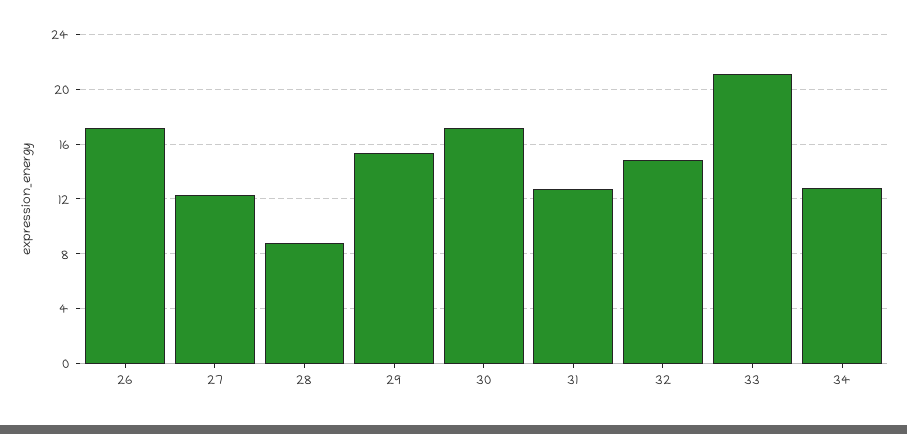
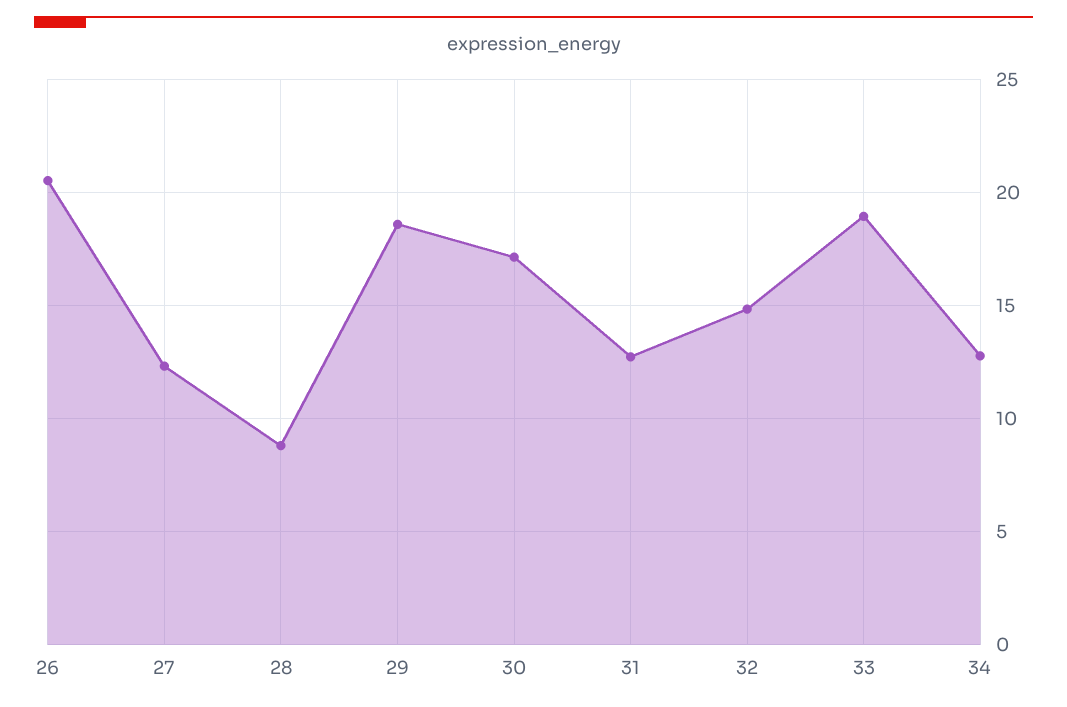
26: 17 -> 20.5
29: 15.5 -> 18.5
33: 21 -> 19

